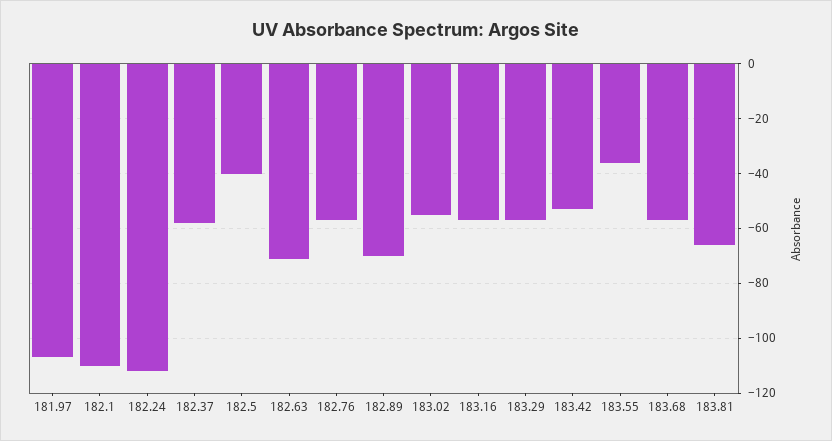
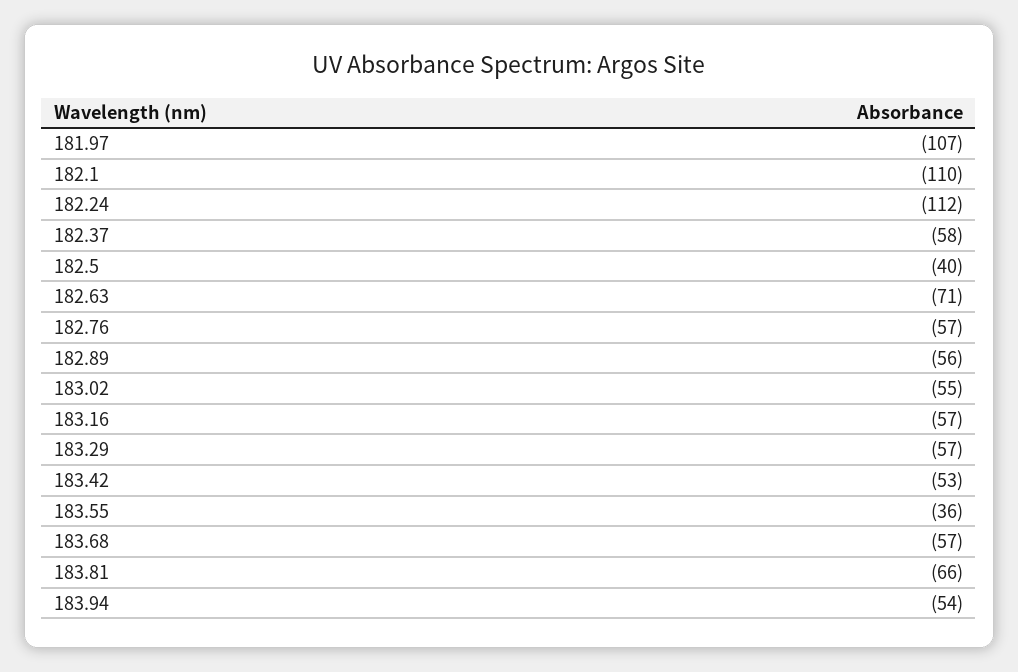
182.89: -70 -> -56
183.94: none -> -54

